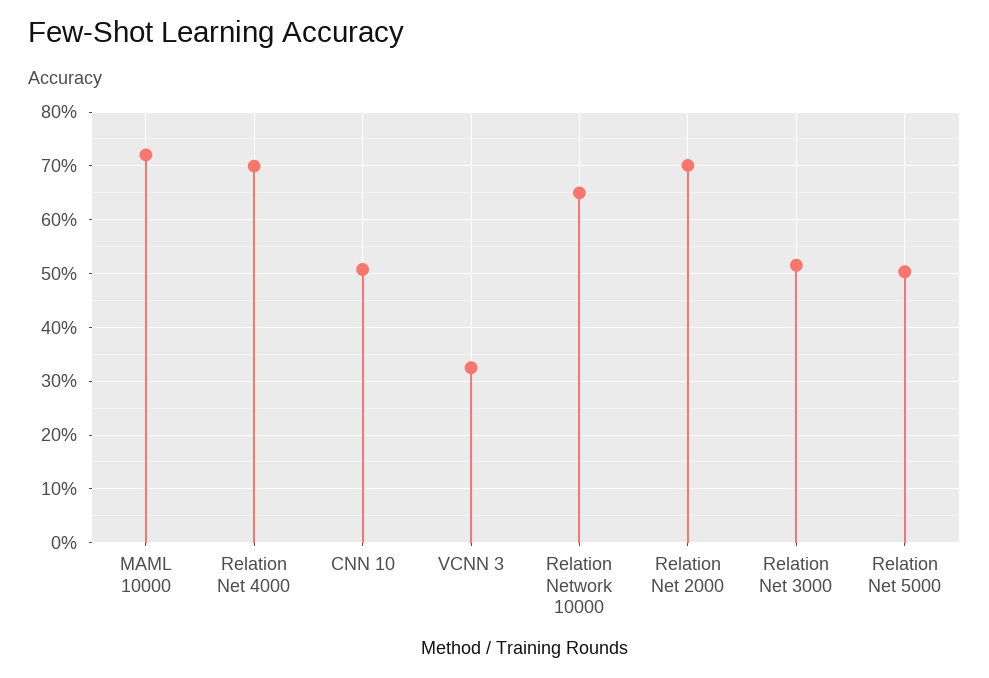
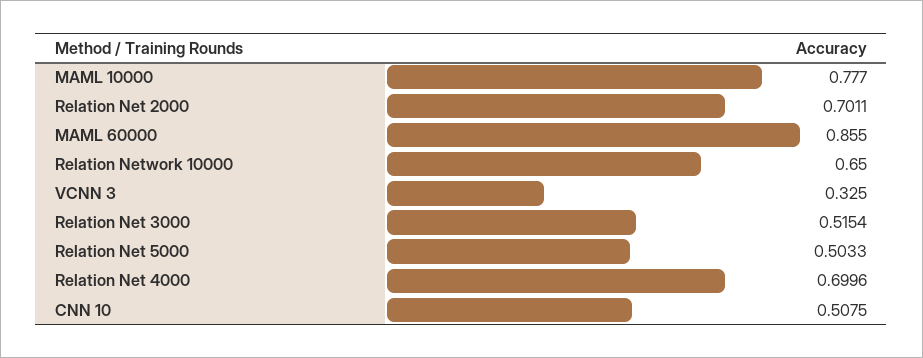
MAML 10000: 0.72 -> 0.777
MAML 60000: none -> 0.855

